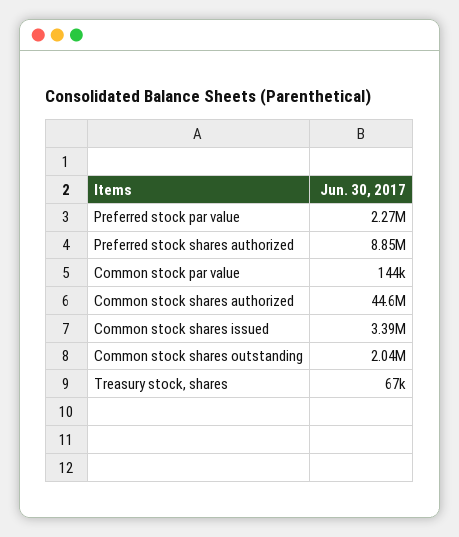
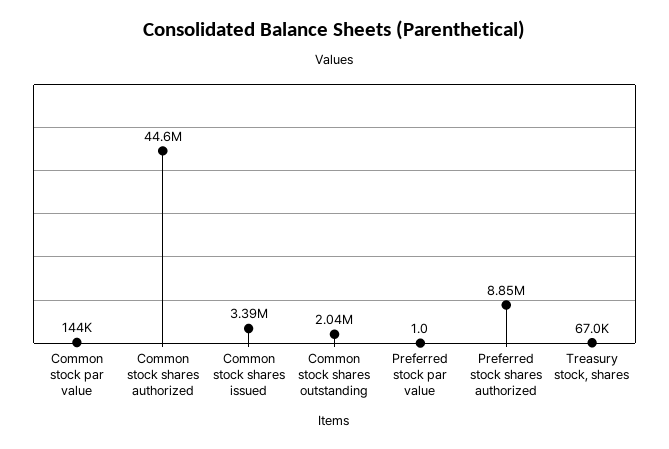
Preferred stock par value: 2270000 -> 1

